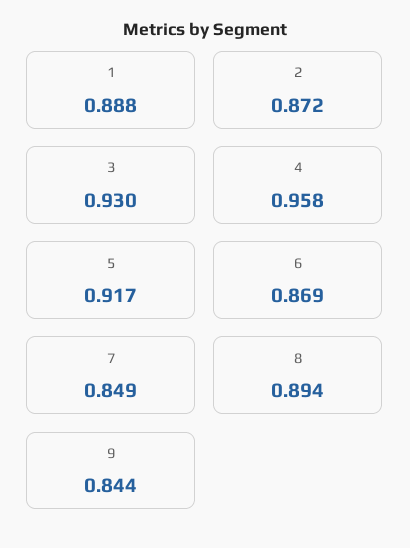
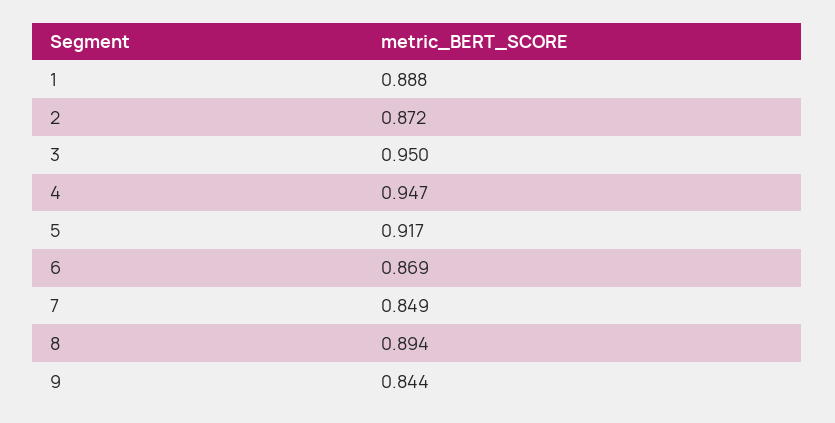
3: 0.93 -> 0.95
4: 0.958 -> 0.947

